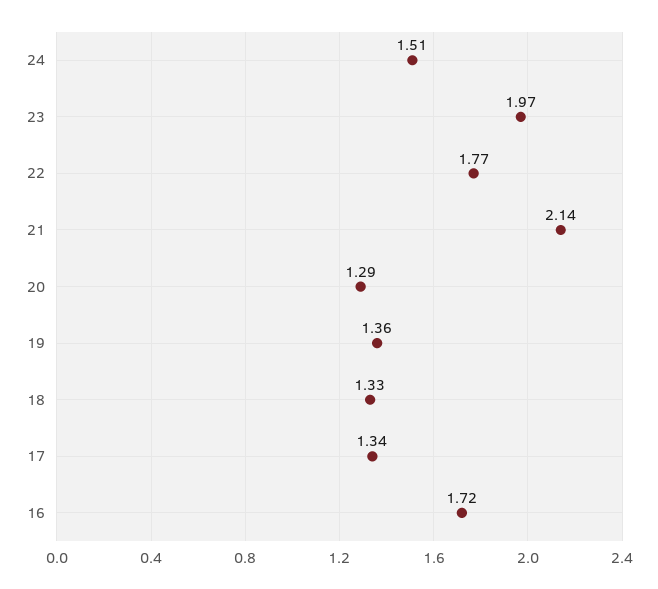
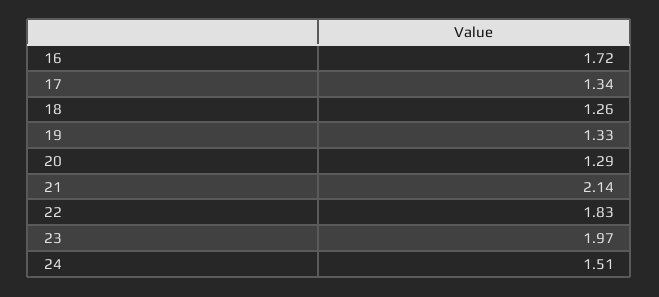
22: 1.77 -> 1.83
19: 1.36 -> 1.33
18: 1.33 -> 1.26

